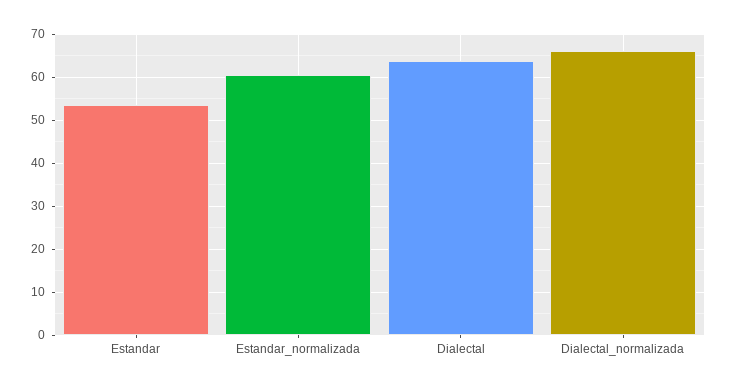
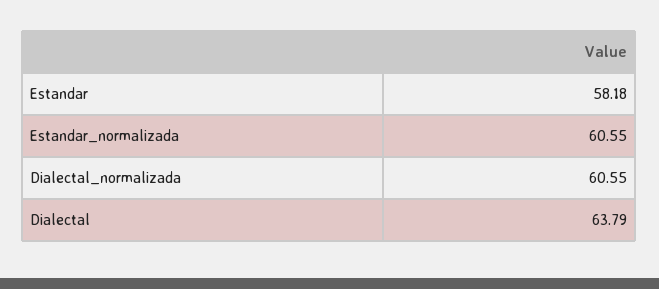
Estandar: 54 -> 58.18
Dialectal_normalizada: 66 -> 60.55

